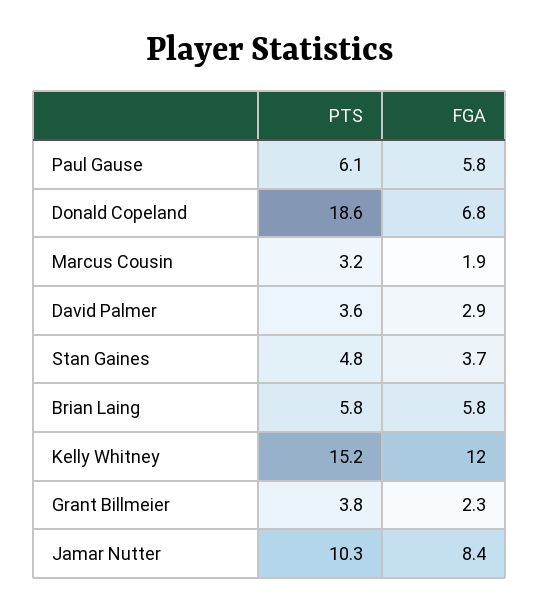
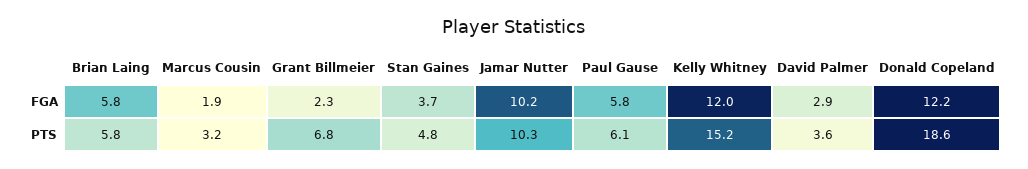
FGA, Donald Copeland: 6.8 -> 12.2
PTS, Grant Billmeier: 3.8 -> 6.8
FGA, Jamar Nutter: 8.4 -> 10.2

